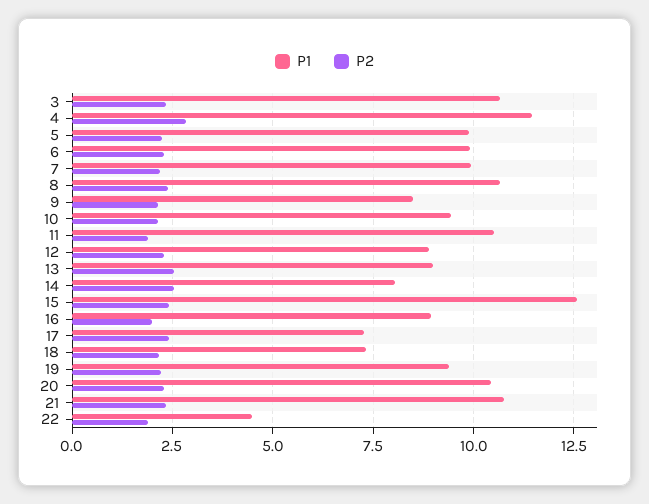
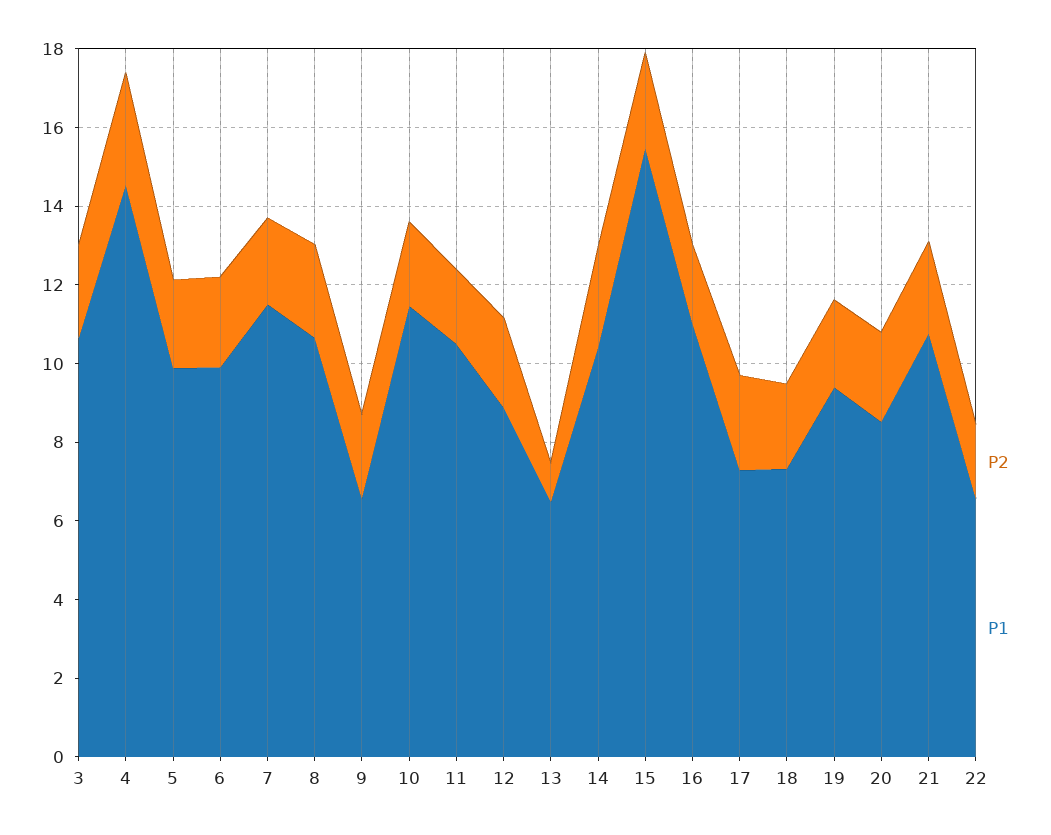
P1, 4: 11.5 -> 14.5
P1, 7: 10 -> 11.5
P1, 9: 8.5 -> 6.5
P1, 10: 9.5 -> 11.5
P1, 13: 9 -> 6.5
P2, 13: 2.5 -> 1
P1, 14: 8 -> 10.5
P1, 15: 12.5 -> 15.5
P1, 16: 9 -> 11
P1, 20: 10.5 -> 8.5
P1, 22: 4.5 -> 6.5

